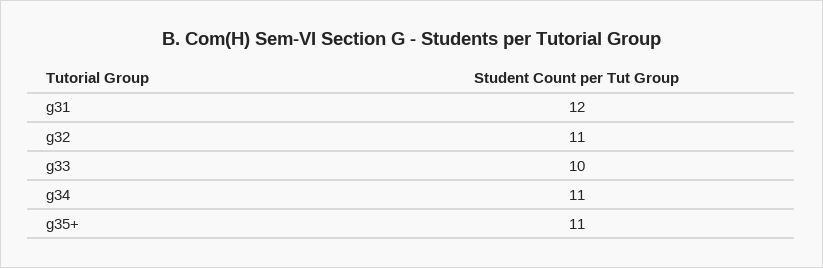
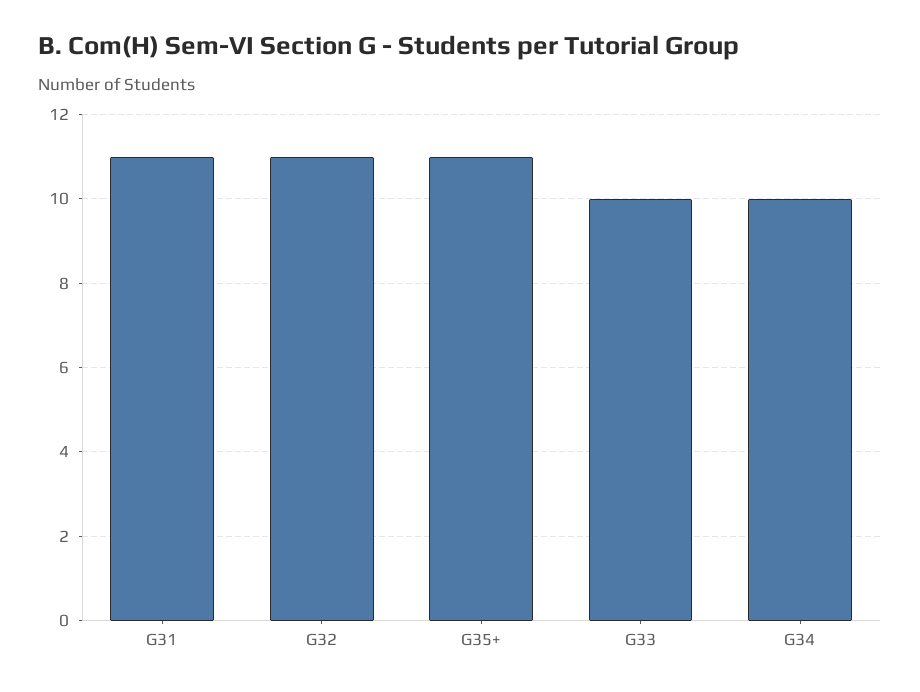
g31: 12 -> 11
g34: 11 -> 10

